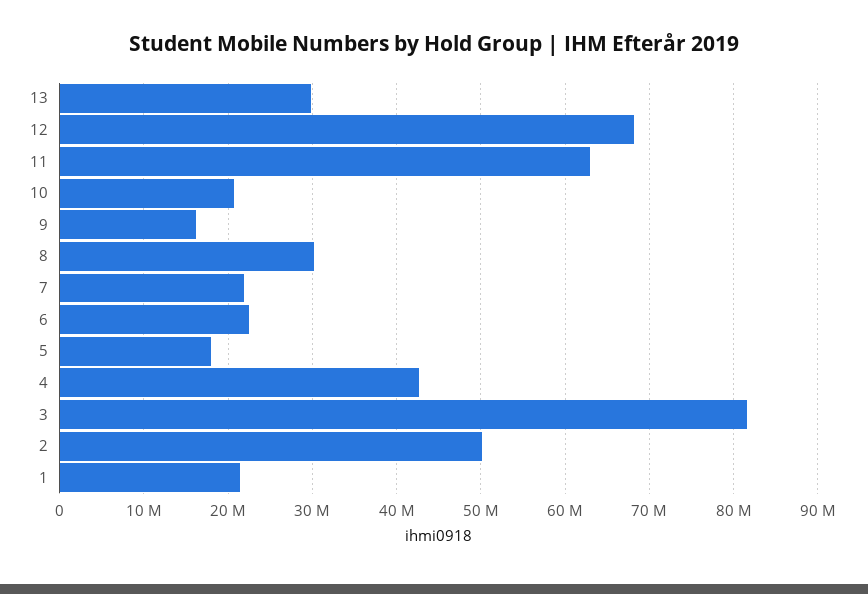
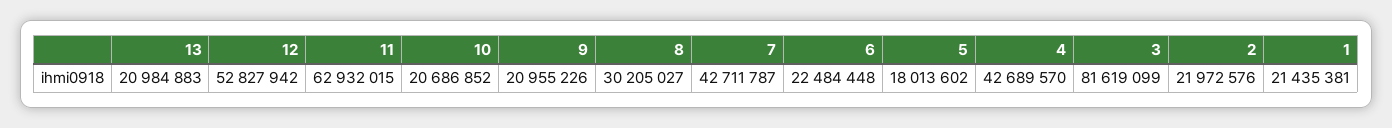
13: 30000000 -> 20984883
12: 68000000 -> 52827942
9: 16000000 -> 20955226
7: 22000000 -> 42711787
2: 50000000 -> 21972576

